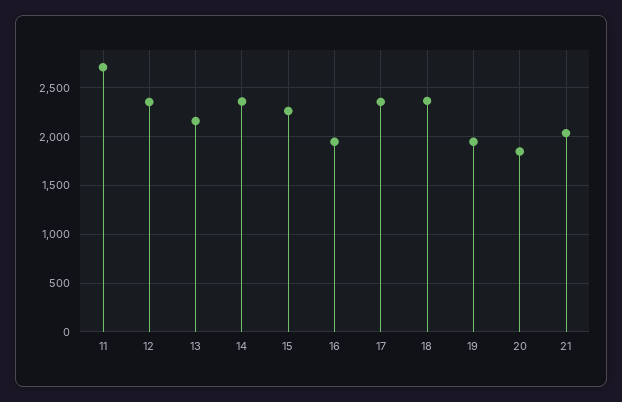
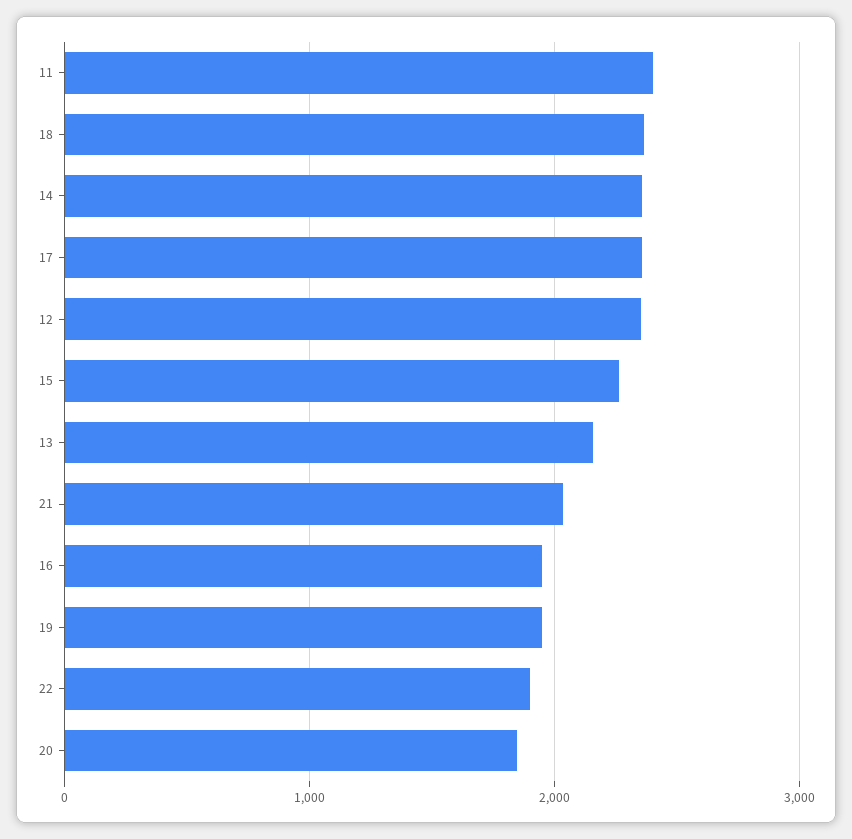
11: 2700 -> 2400
22: none -> 1900

